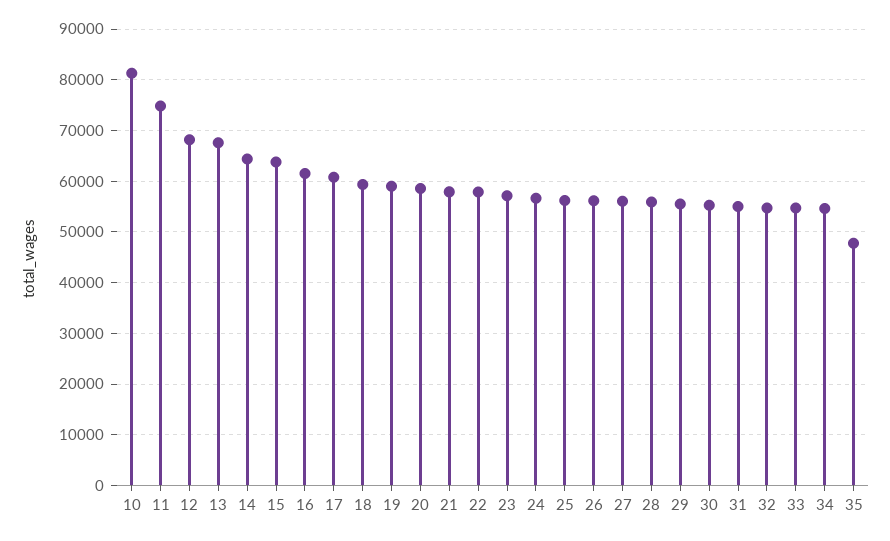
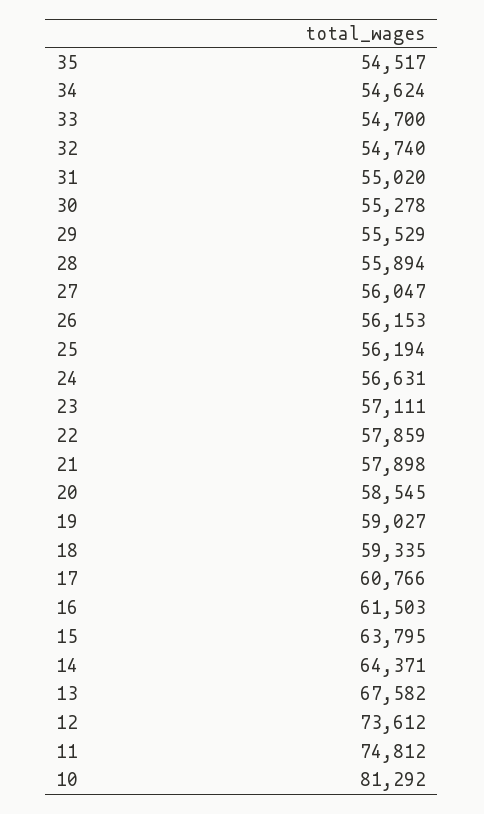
12: 68000 -> 73612
35: 48000 -> 54517

